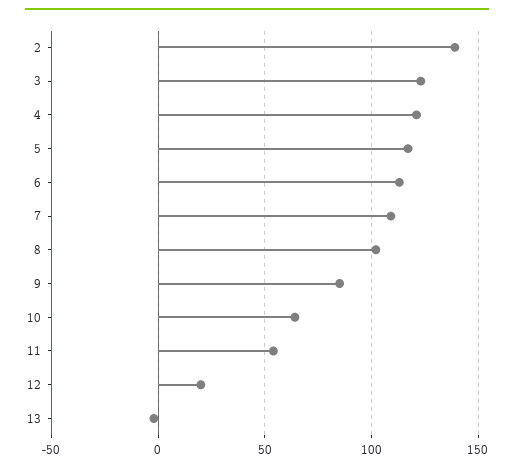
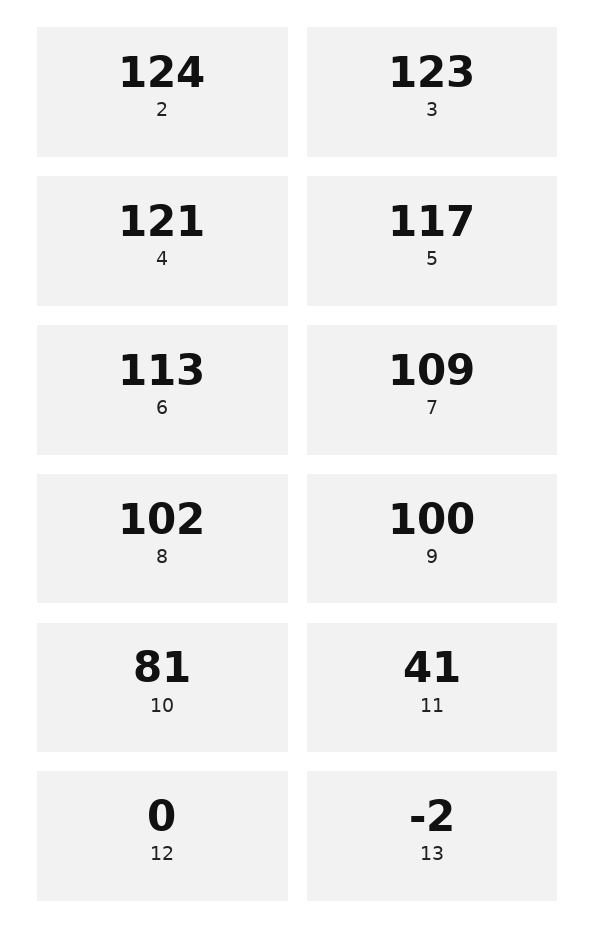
2: 140 -> 124
9: 85 -> 100
10: 65 -> 81
11: 55 -> 41
12: 20 -> 0

